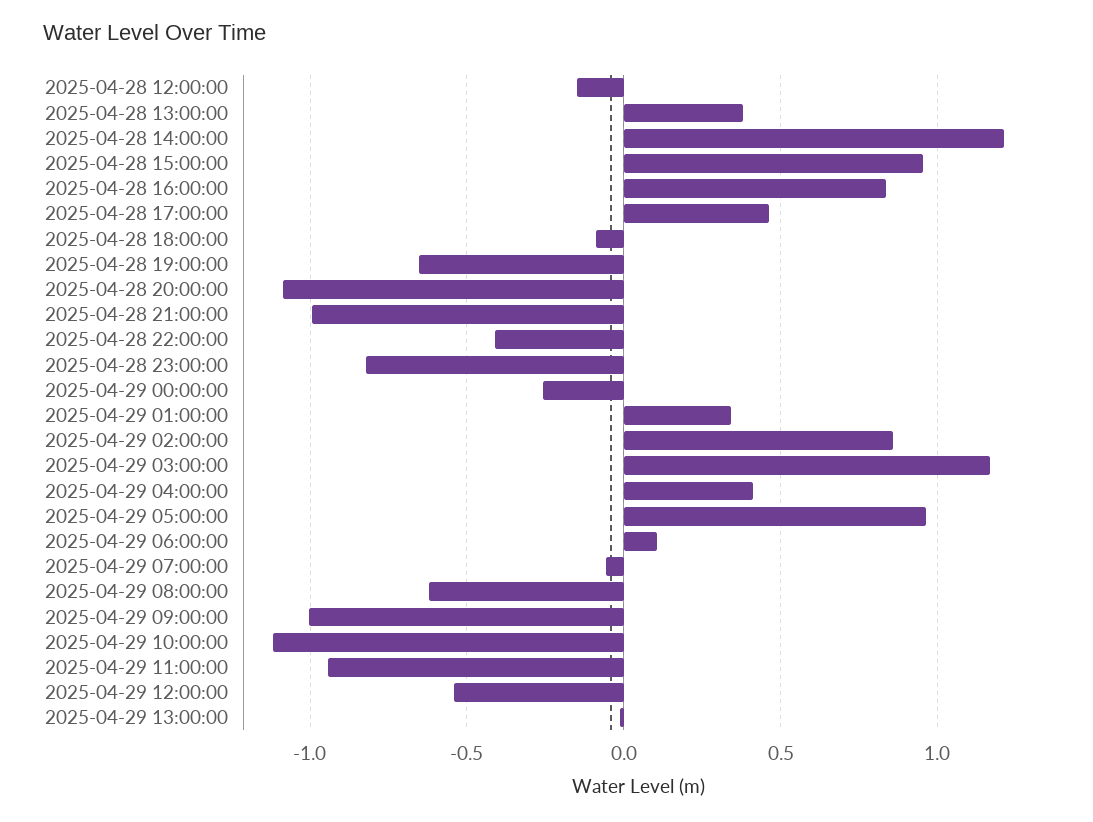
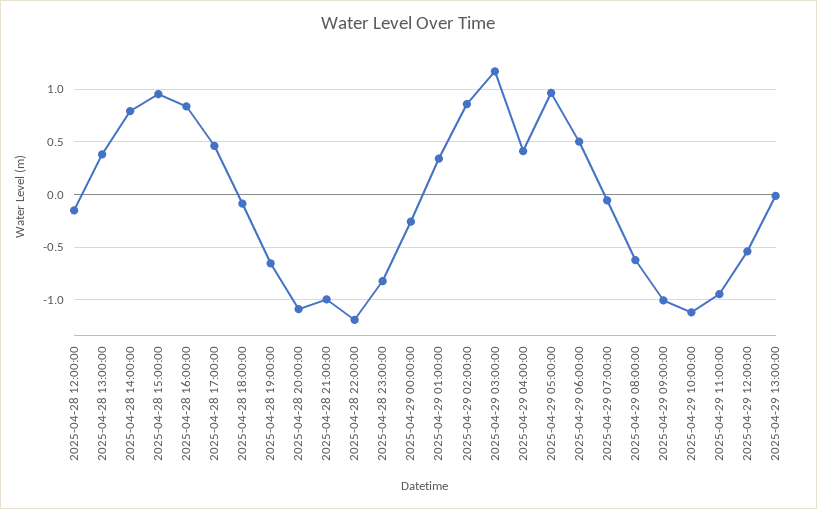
2025-04-28 14:00:00: 1.2 -> 0.8
2025-04-28 22:00:00: -0.4 -> -1.2
2025-04-29 06:00:00: 0.1 -> 0.5

